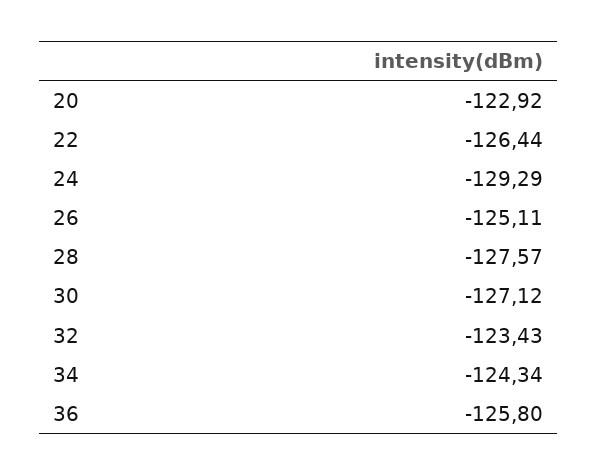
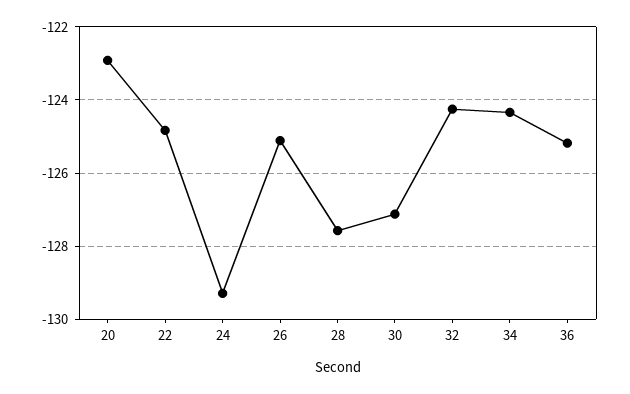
22: -126.44 -> -124.8
32: -123.43 -> -124.2
36: -125.8 -> -125.2

